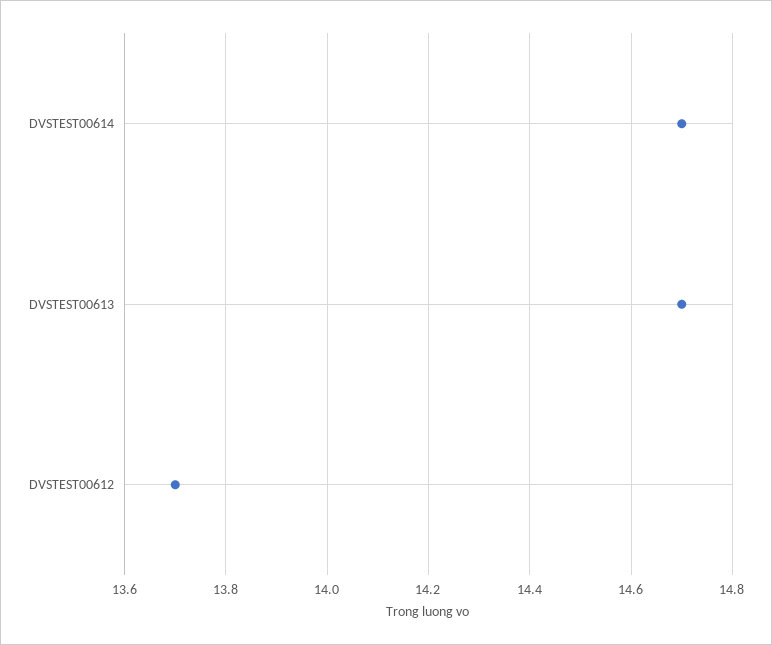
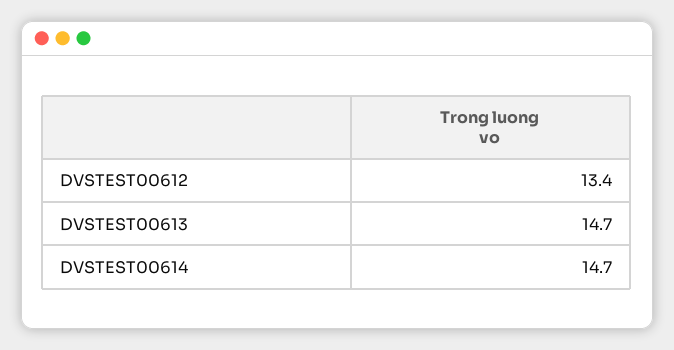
DVSTEST00612: 13.7 -> 13.4

